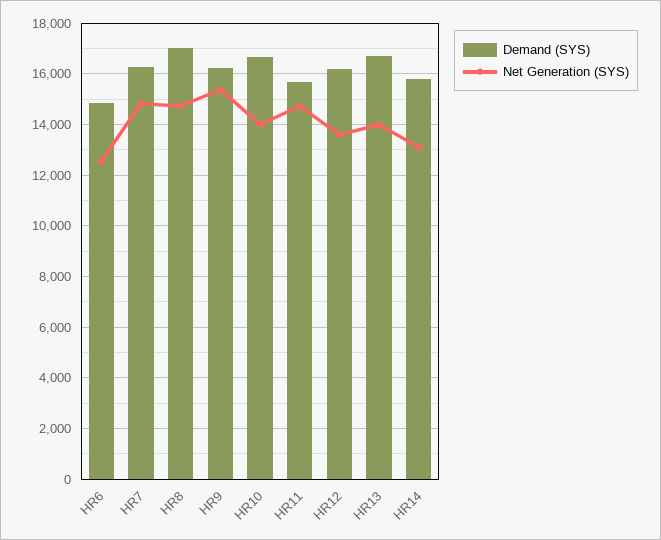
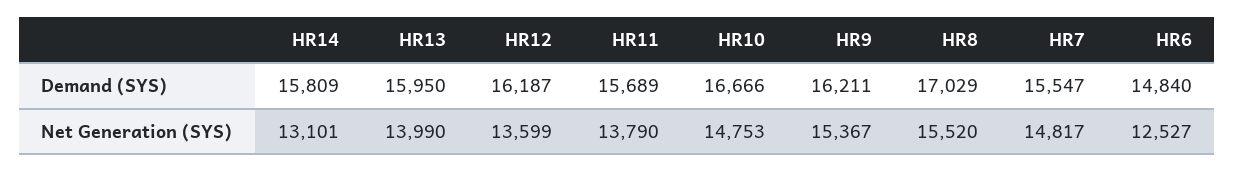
Demand (SYS), HR7: 16250 -> 15547
Net Generation (SYS), HR8: 14750 -> 15520
Net Generation (SYS), HR10: 14000 -> 14753
Net Generation (SYS), HR11: 14750 -> 13790
Demand (SYS), HR13: 16750 -> 15950

